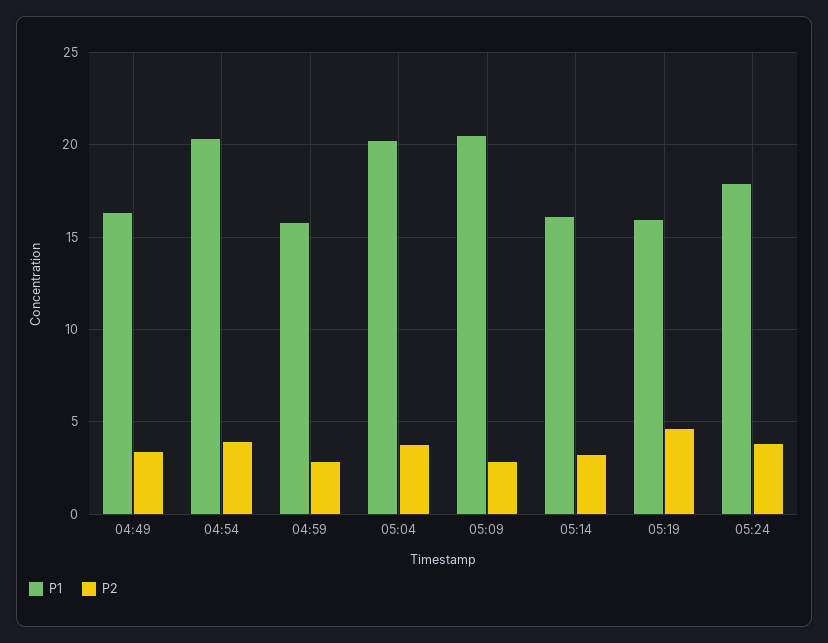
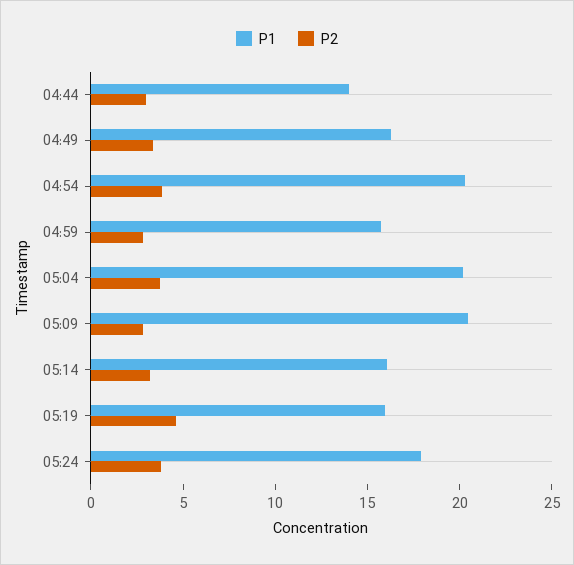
P1, 04:44: none -> 14
P2, 04:44: none -> 3

